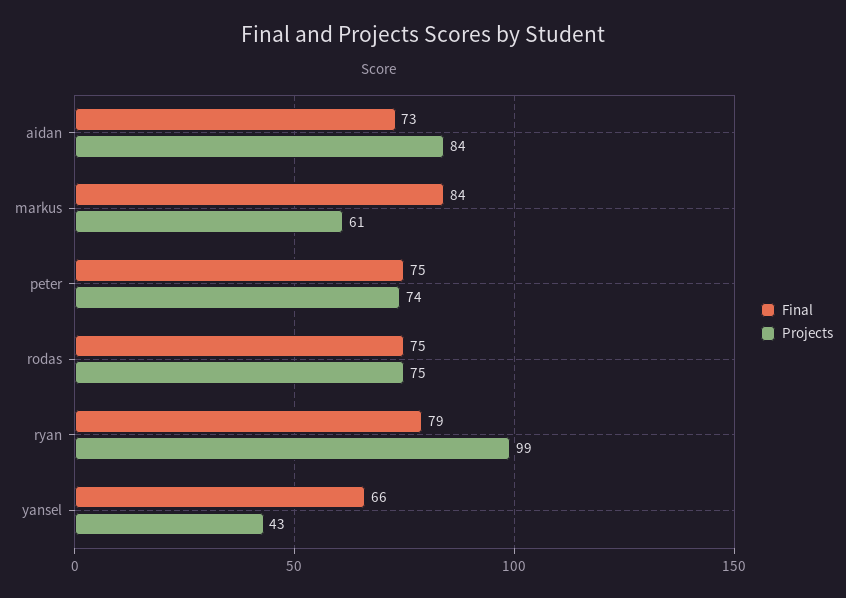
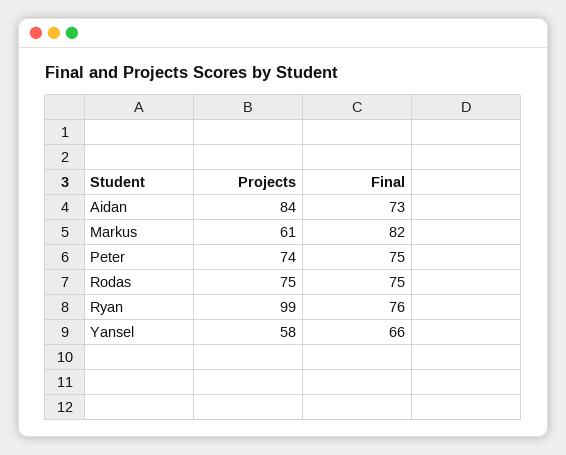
Final, markus: 84 -> 82
Final, ryan: 79 -> 76
Projects, yansel: 43 -> 58

